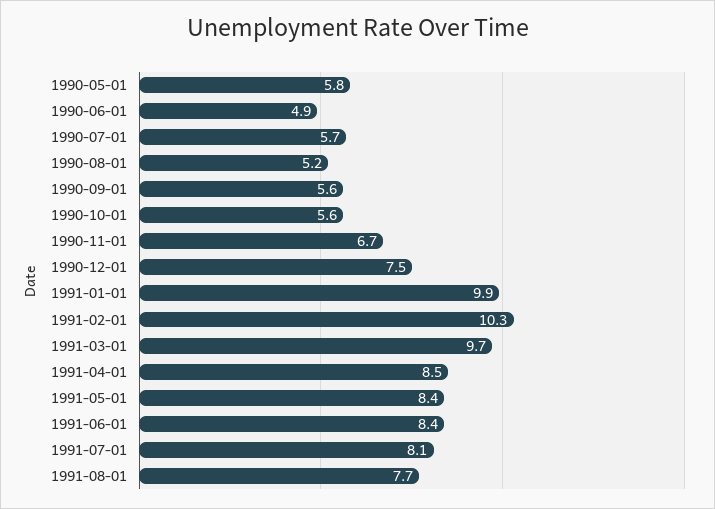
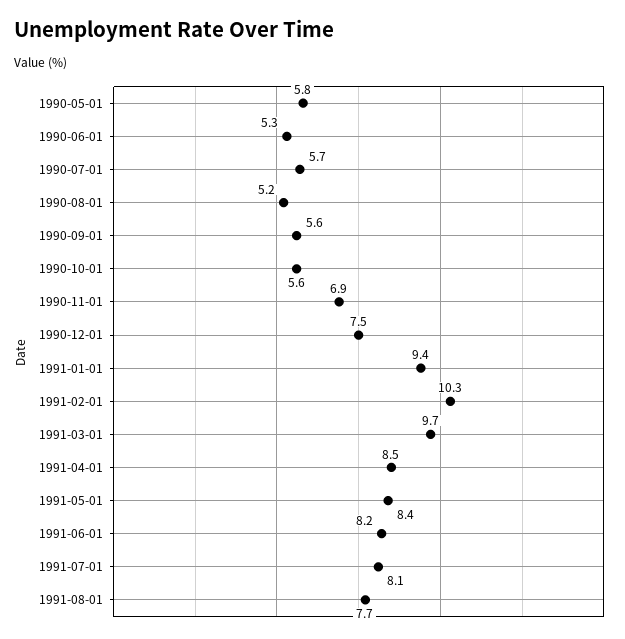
1990-06-01: 4.9 -> 5.3
1990-11-01: 6.7 -> 6.9
1991-01-01: 9.9 -> 9.4
1991-06-01: 8.4 -> 8.2

